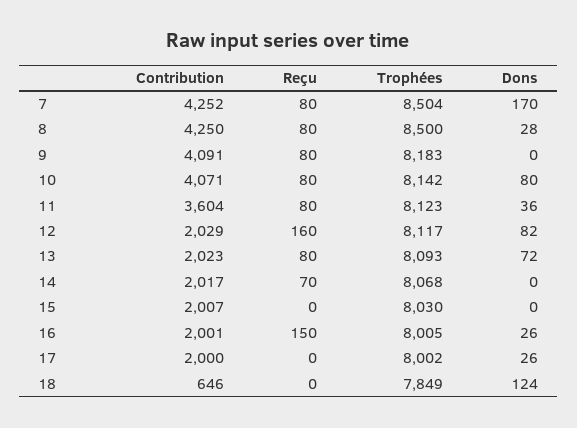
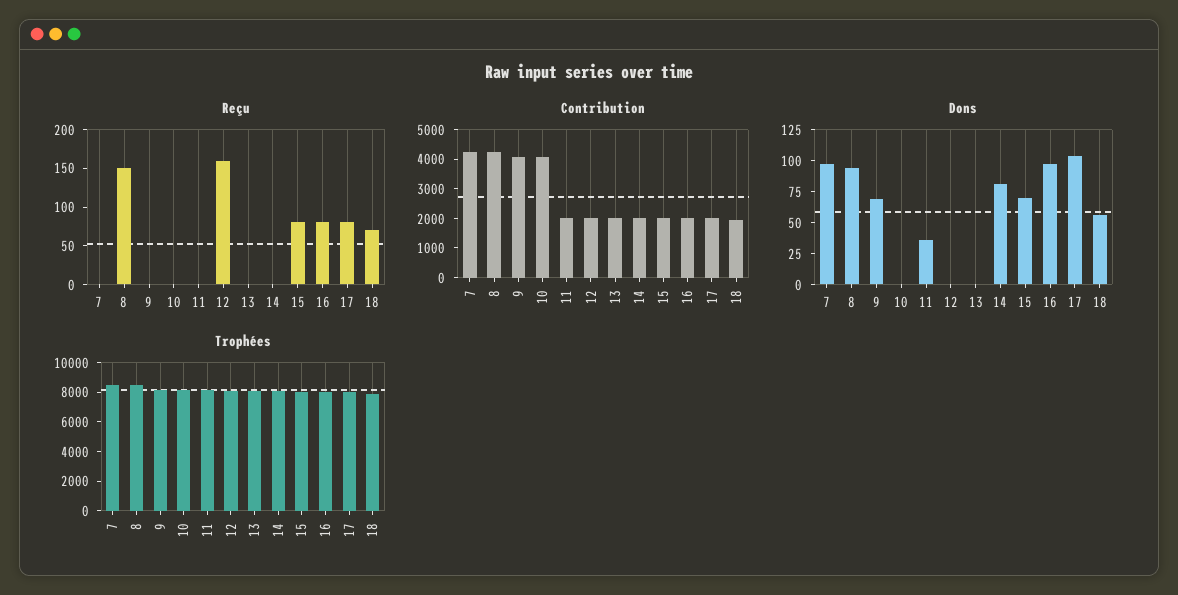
Reçu, 7: 80 -> 0
Dons, 7: 170 -> 100
Reçu, 8: 80 -> 150
Dons, 8: 28 -> 100
Reçu, 9: 80 -> 0
Dons, 9: 0 -> 75
Reçu, 10: 80 -> 0
Dons, 10: 80 -> 0
Contribution, 11: 3604 -> 2000
Reçu, 11: 80 -> 0
Dons, 12: 82 -> 0
Reçu, 13: 80 -> 0
Dons, 13: 72 -> 0
Reçu, 14: 70 -> 0
Dons, 14: 0 -> 75
Reçu, 15: 0 -> 75
Dons, 15: 0 -> 75
Reçu, 16: 150 -> 75
Dons, 16: 26 -> 100
Reçu, 17: 0 -> 75
Dons, 17: 26 -> 100
Contribution, 18: 646 -> 2000
Reçu, 18: 0 -> 75
Dons, 18: 124 -> 50

